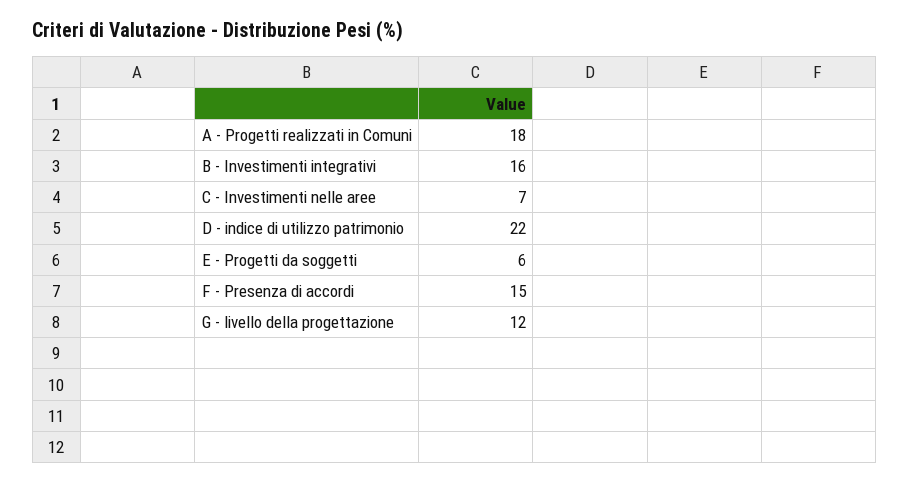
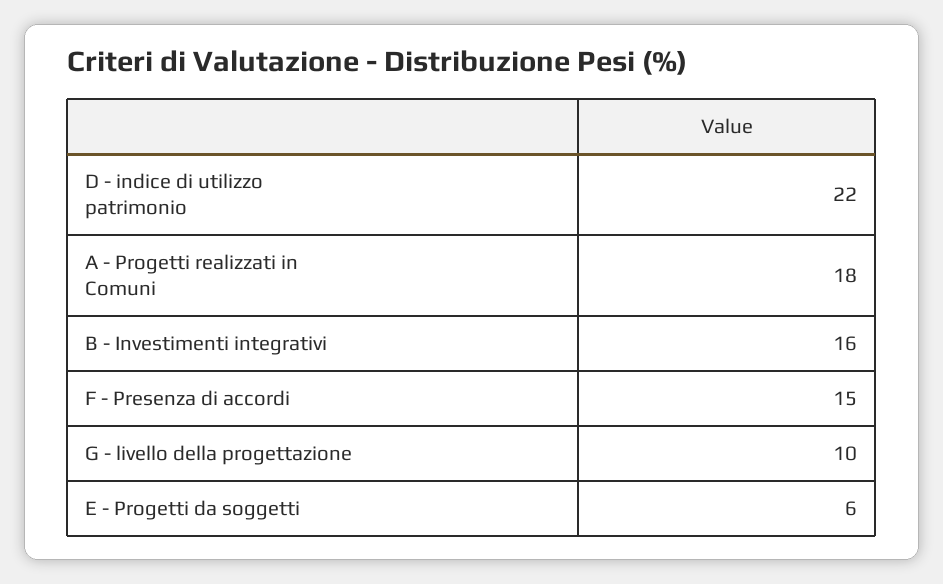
C - Investimenti nelle aree: 7 -> none
G - livello della progettazione: 12 -> 10

